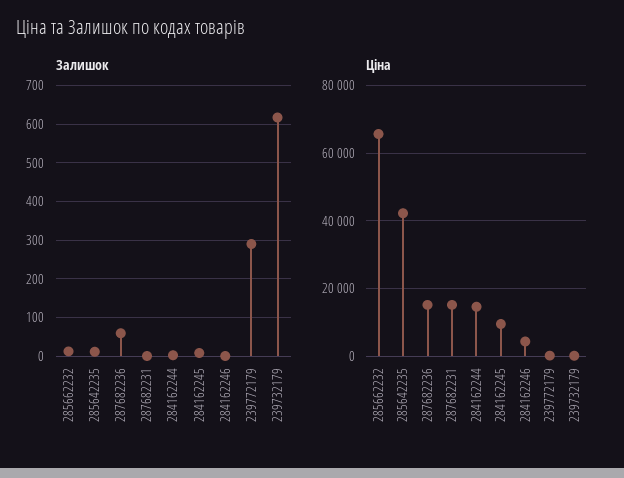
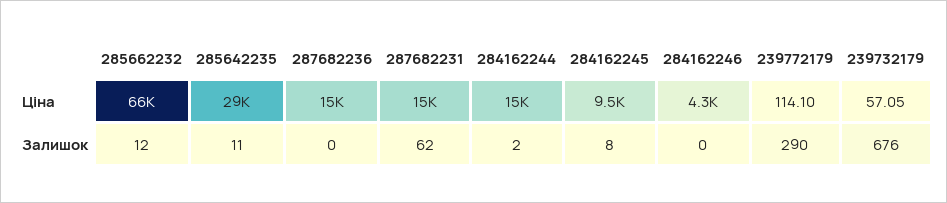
Залишок, 287682236: 60 -> 0
Залишок, 287682231: 0 -> 62
Залишок, 239732179: 620 -> 676
Ціна, 285642235: 42000 -> 29000

